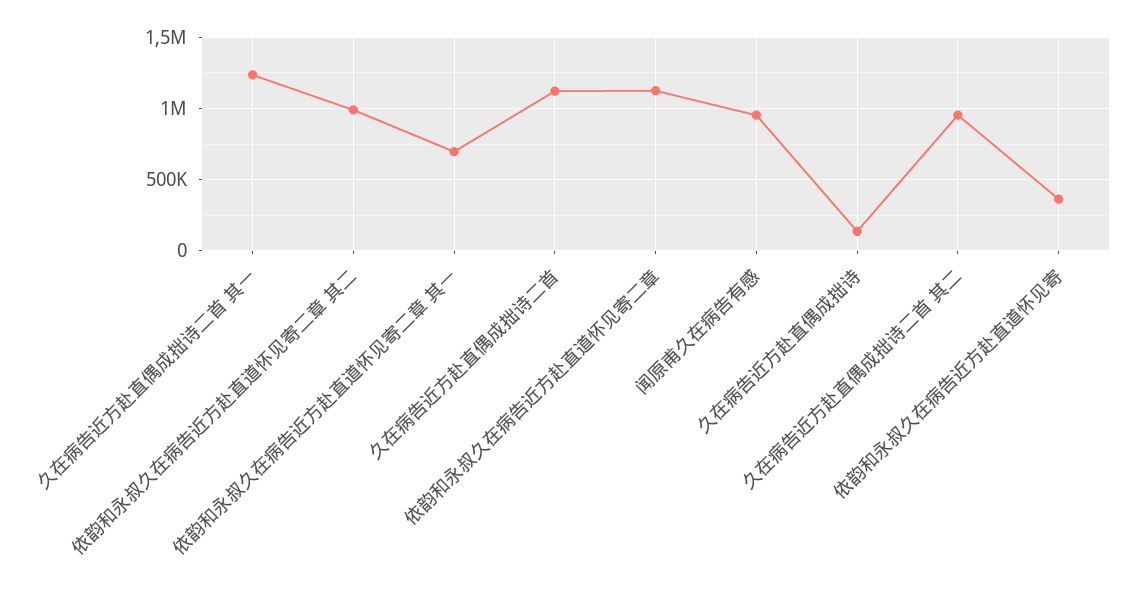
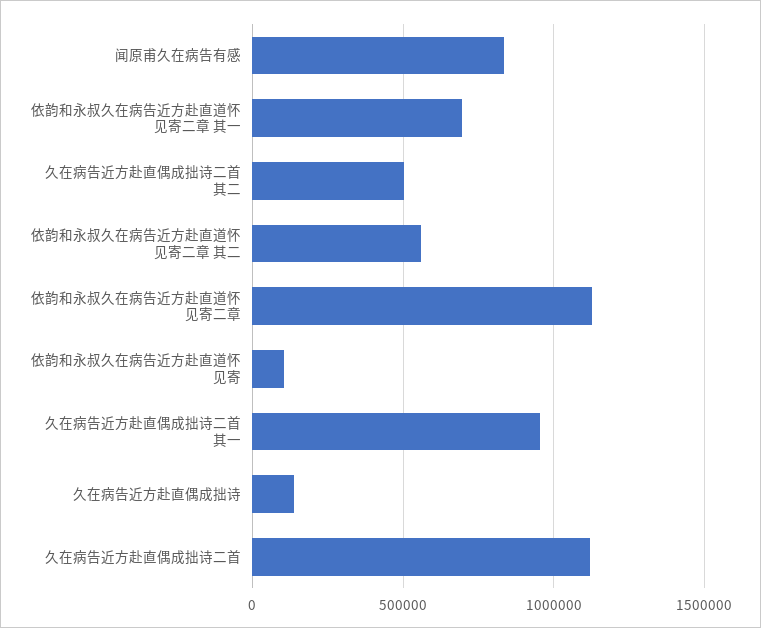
久在病告近方赴直偶成拙诗二首 其一: 1250000 -> 950000
依韵和永叔久在病告近方赴直道怀见寄二章 其二: 1000000 -> 550000
闻原甫久在病告有感: 950000 -> 850000
久在病告近方赴直偶成拙诗二首 其二: 950000 -> 500000
依韵和永叔久在病告近方赴直道怀见寄: 350000 -> 100000

